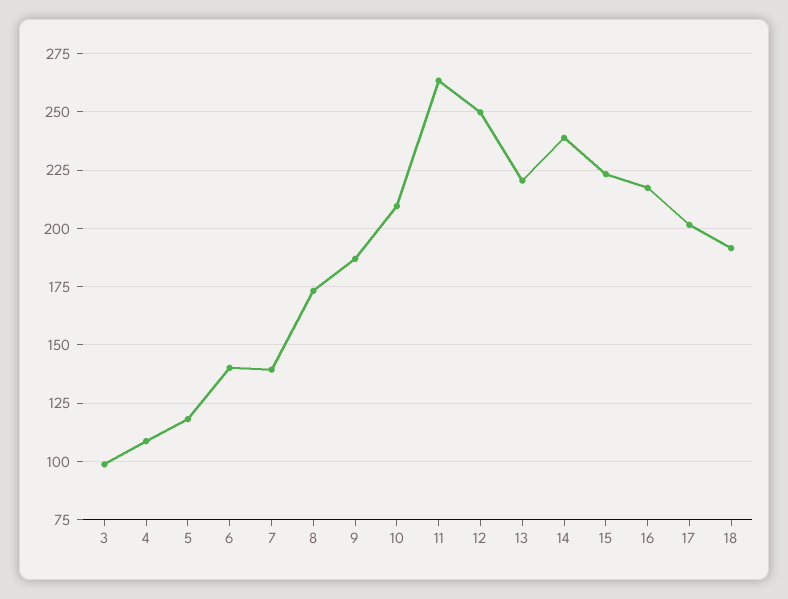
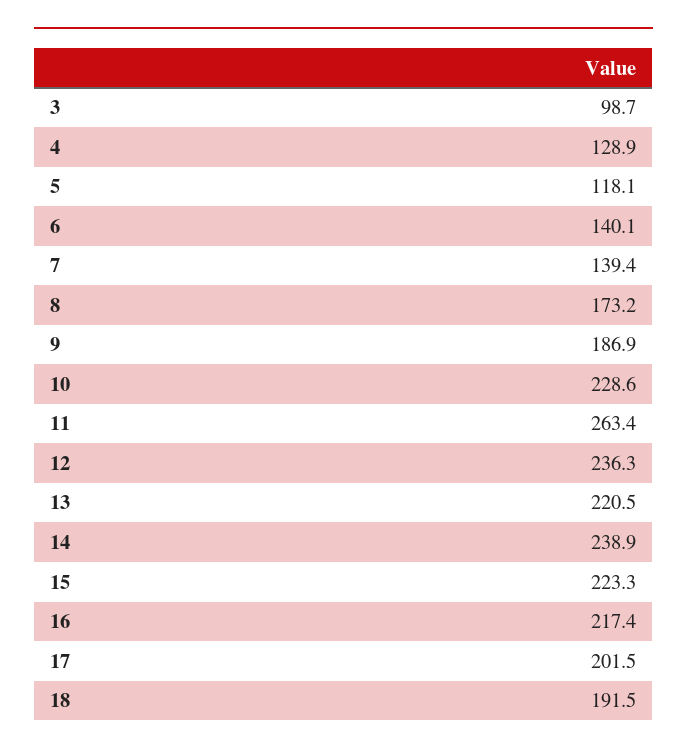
4: 110 -> 128.9
10: 210 -> 228.6
12: 250 -> 236.3

